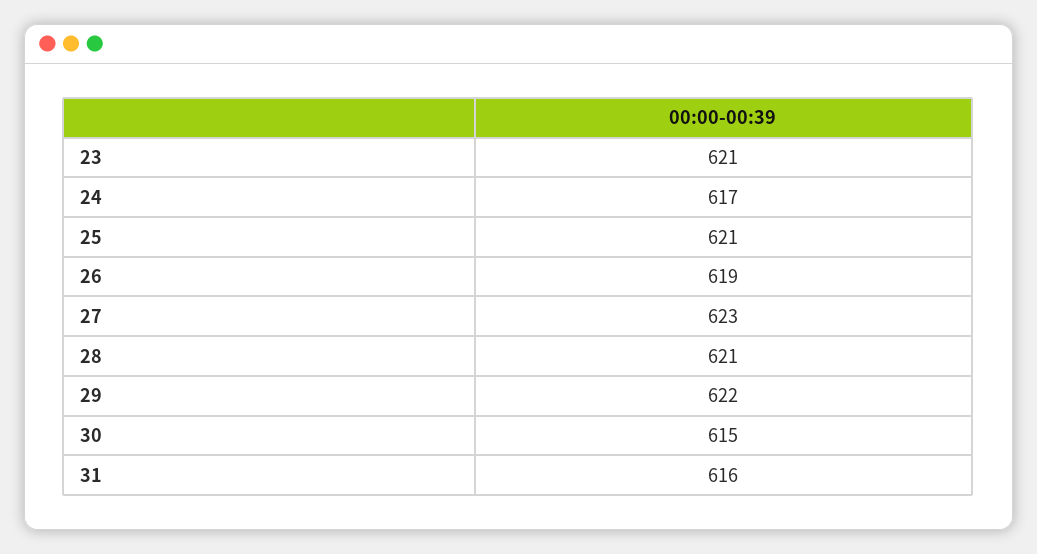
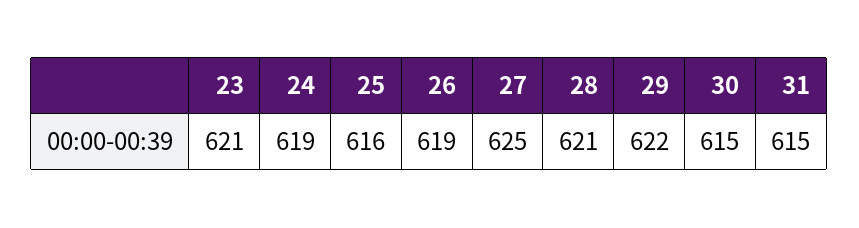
24: 617 -> 619
25: 621 -> 616
27: 623 -> 625
31: 616 -> 615

